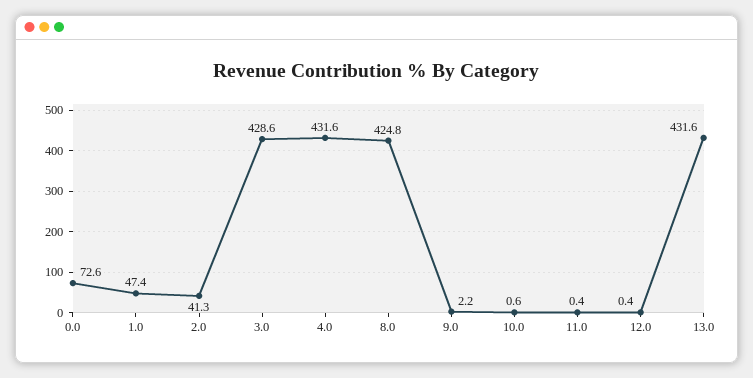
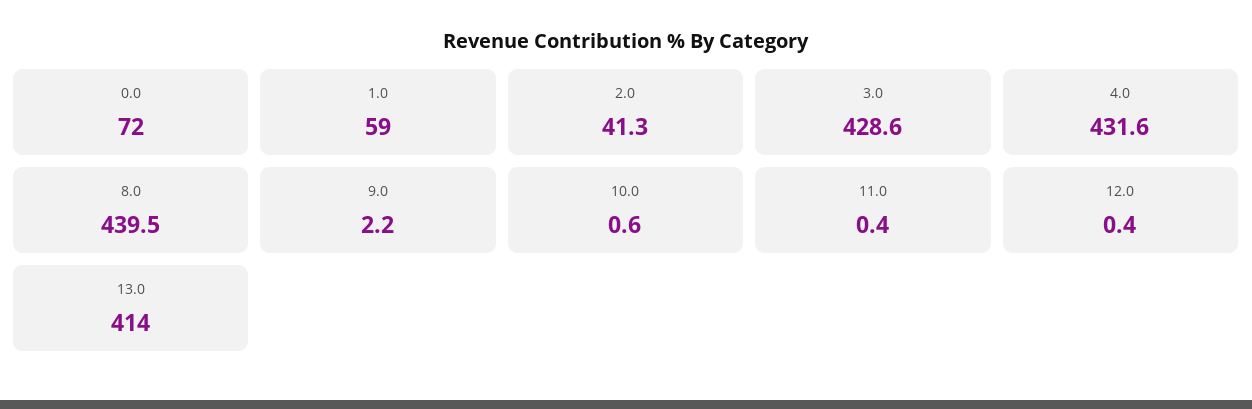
0.0: 72.6 -> 72
1.0: 47.4 -> 59
8.0: 424.8 -> 439.5
13.0: 431.6 -> 414

